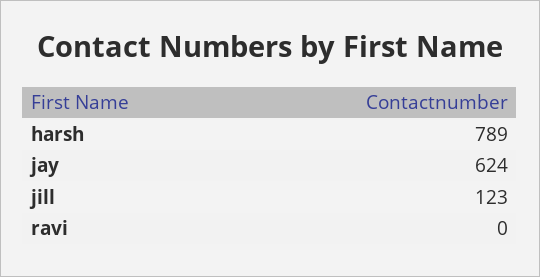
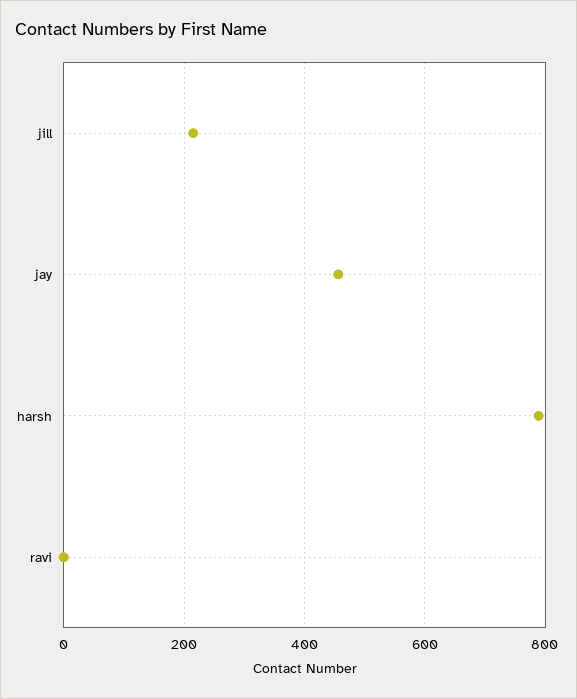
jay: 624 -> 460
jill: 123 -> 220

